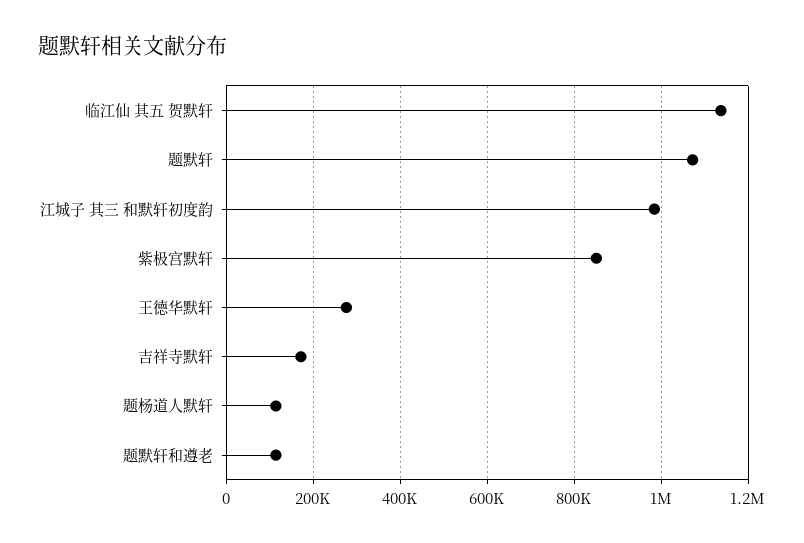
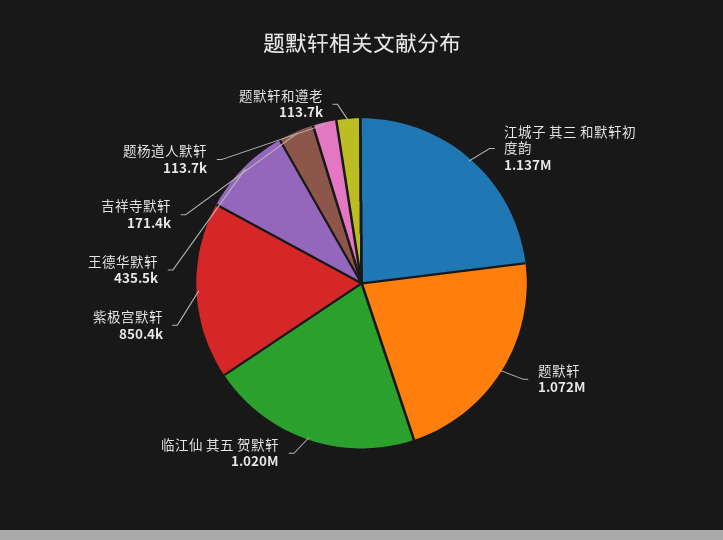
临江仙 其五 贺默轩: 1140000 -> 1020000
江城子 其三 和默轩初度韵: 980000 -> 1137000
王德华默轩: 280000 -> 435500

